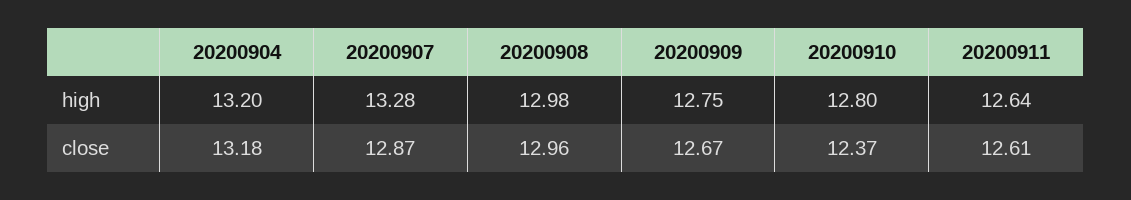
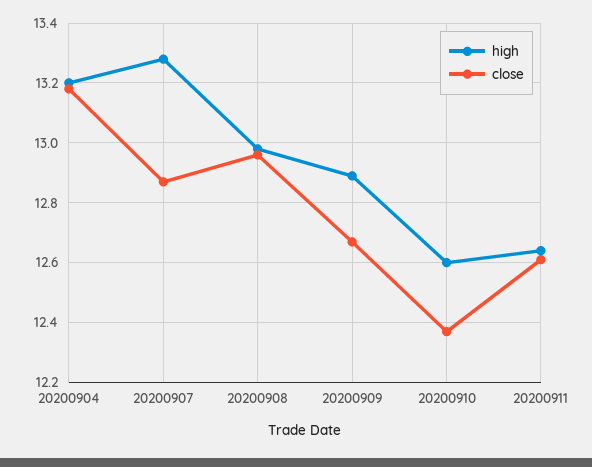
high, 20200909: 12.75 -> 12.9
high, 20200910: 12.8 -> 12.6

